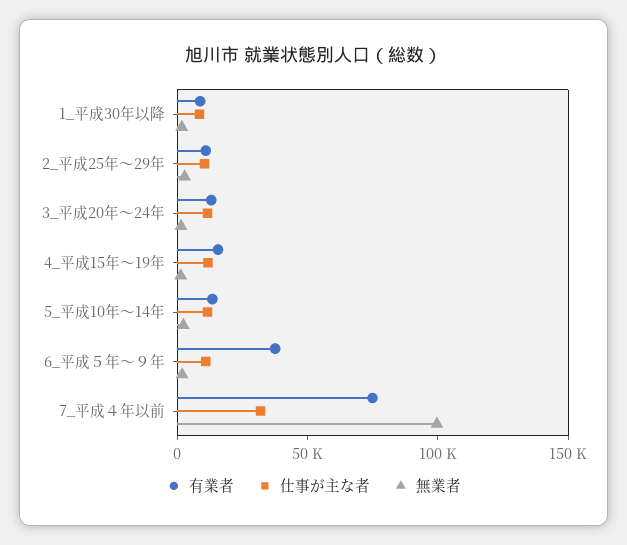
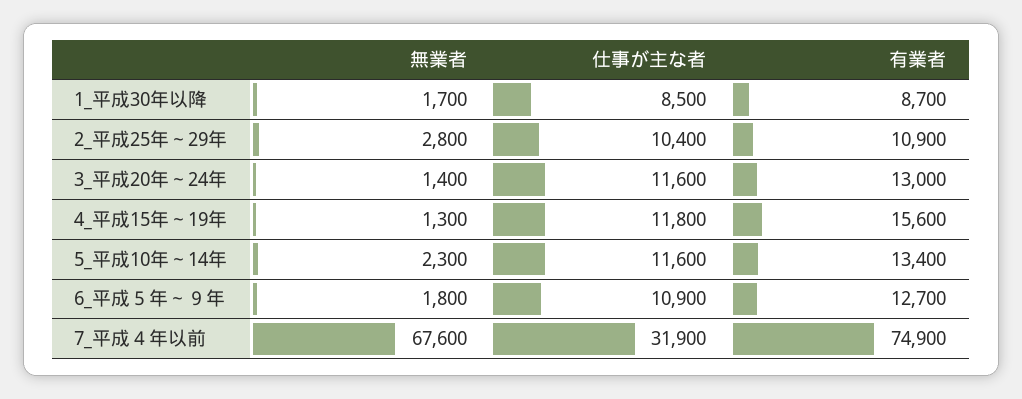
有業者, 6_平成５年～９年: 40000 -> 12700
無業者, 7_平成４年以前: 100000 -> 67600

